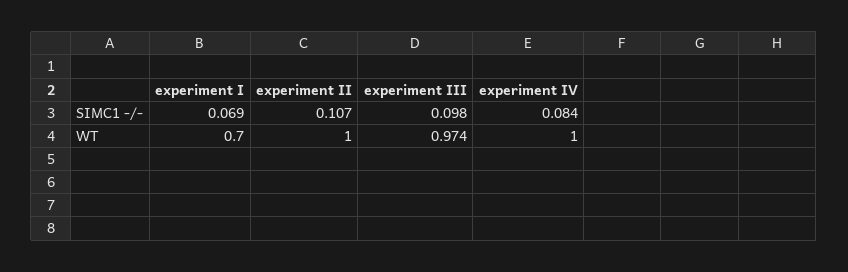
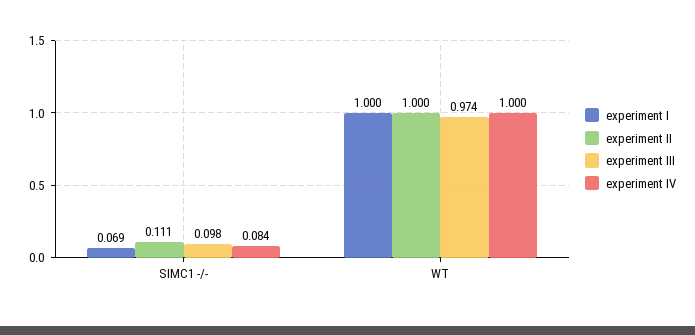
experiment II, SIMC1 -/-: 0.107 -> 0.111
experiment I, WT: 0.7 -> 1

